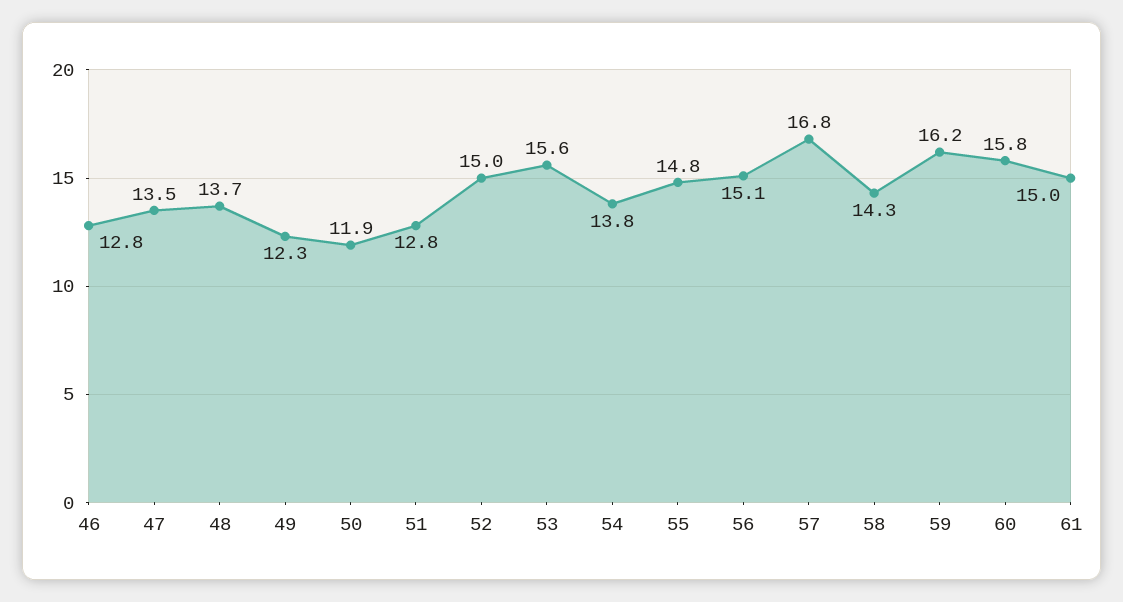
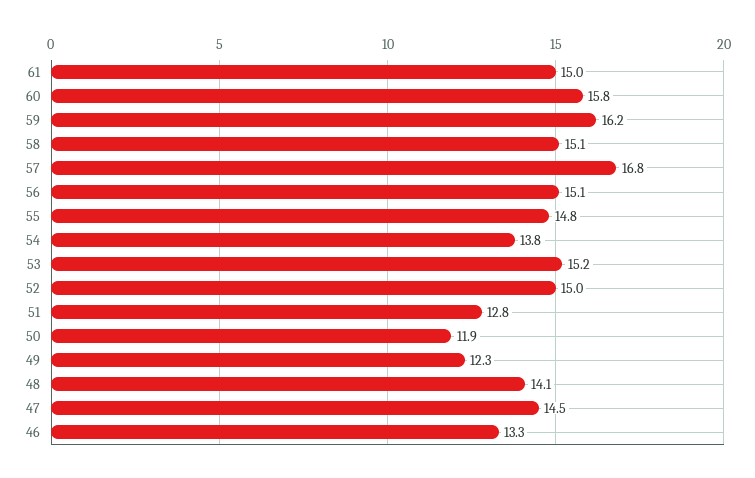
46: 12.8 -> 13.3
47: 13.5 -> 14.5
48: 13.7 -> 14.1
53: 15.6 -> 15.2
58: 14.3 -> 15.1

